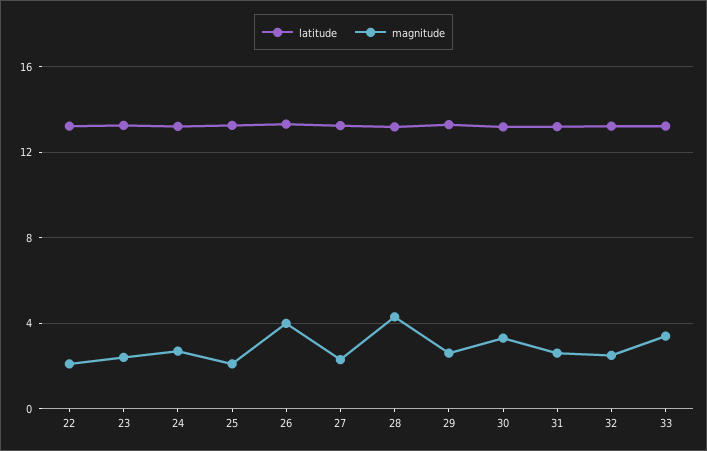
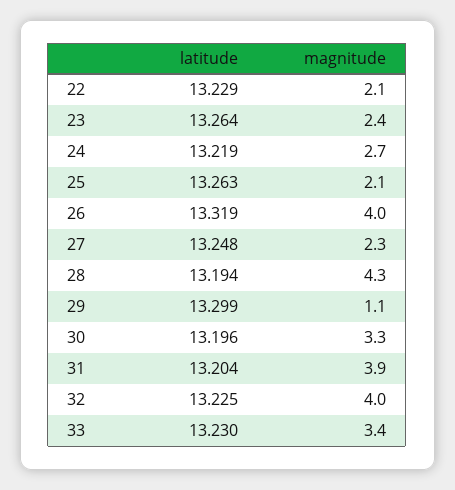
magnitude, 29: 2.5 -> 1.1
magnitude, 31: 2.5 -> 3.9
magnitude, 32: 2.5 -> 4

